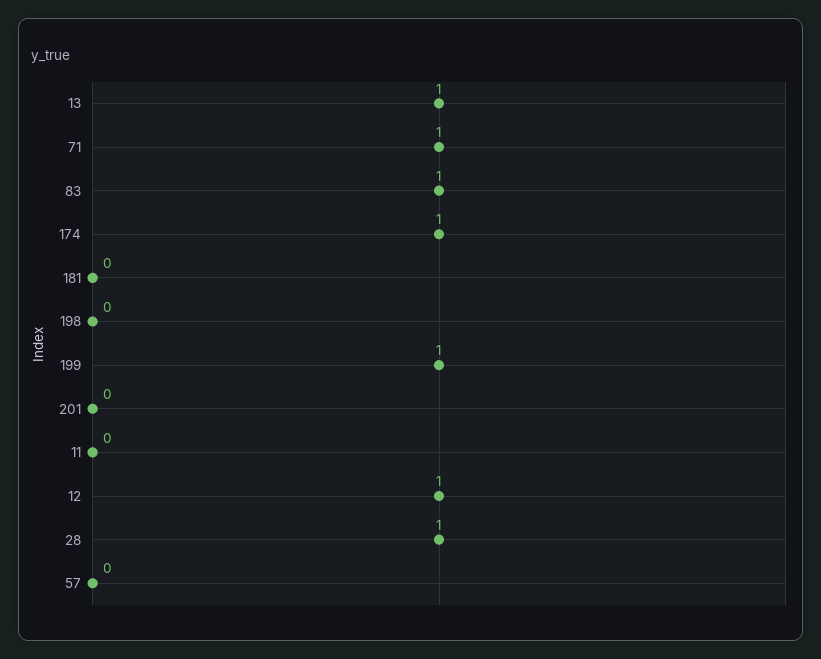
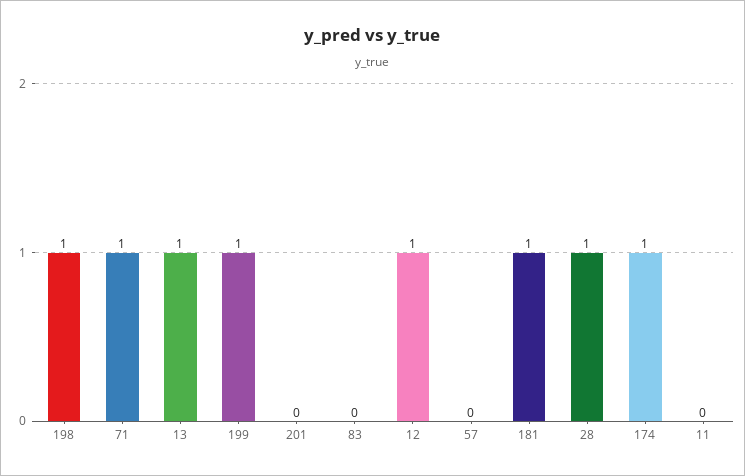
83: 1 -> 0
181: 0 -> 1
198: 0 -> 1

